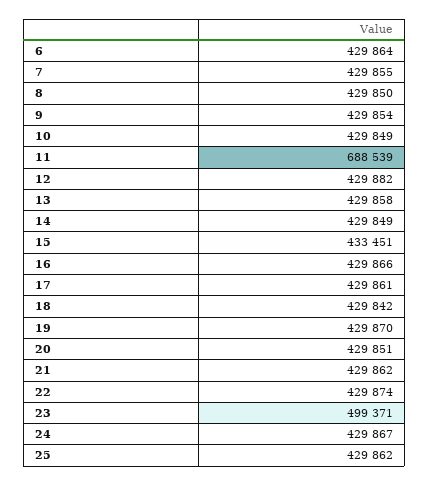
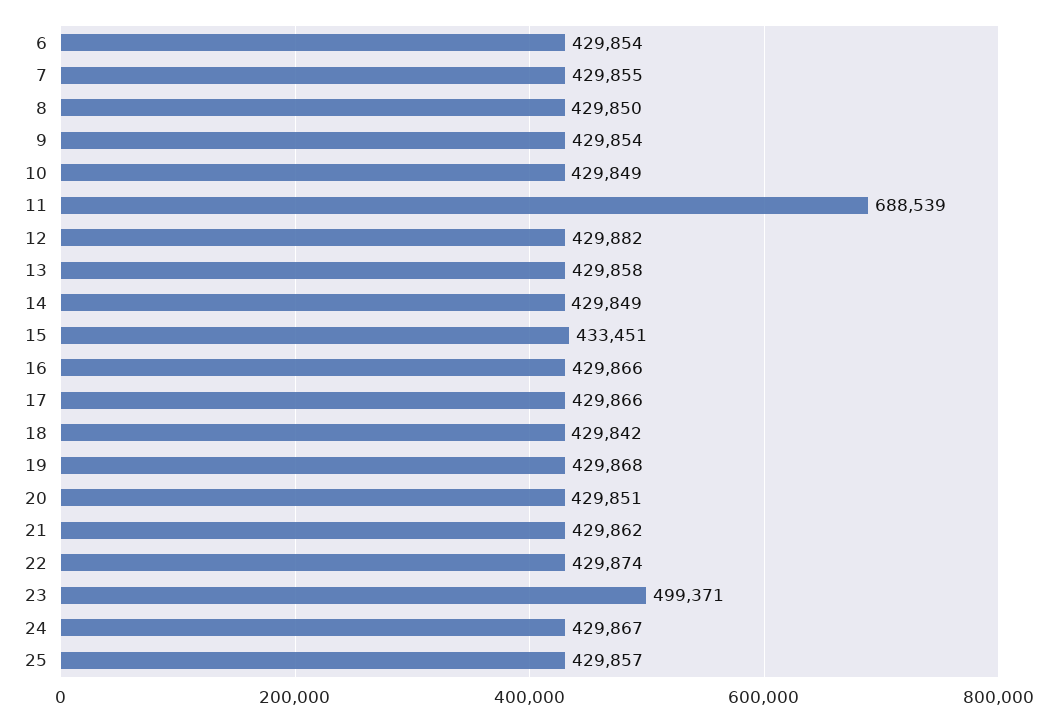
6: 429864 -> 429854
17: 429861 -> 429866
19: 429870 -> 429868
25: 429862 -> 429857

